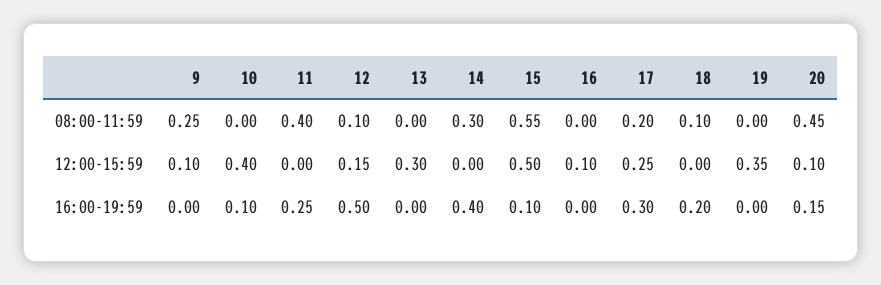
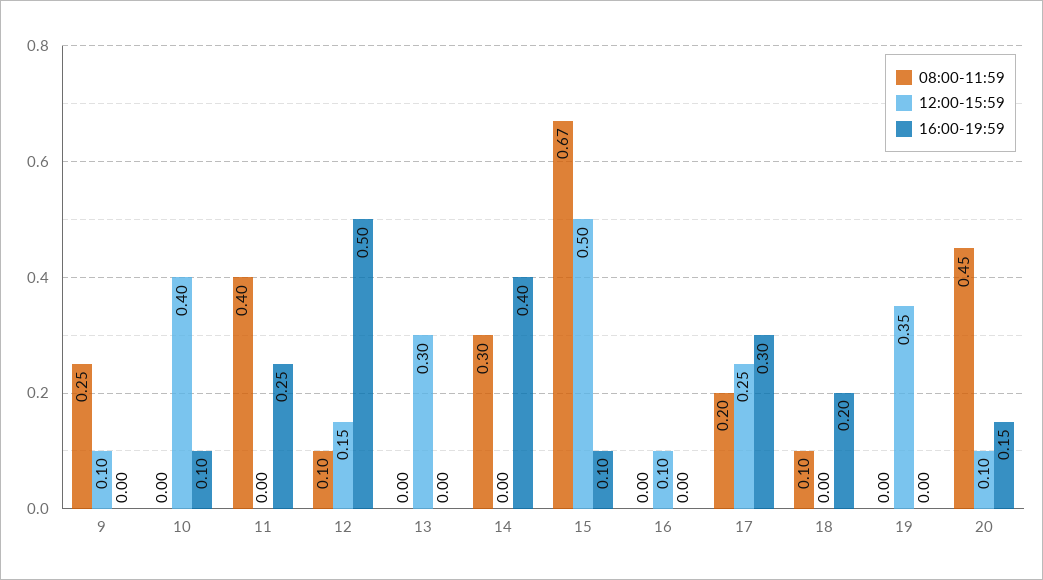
08:00-11:59, 15: 0.55 -> 0.67

